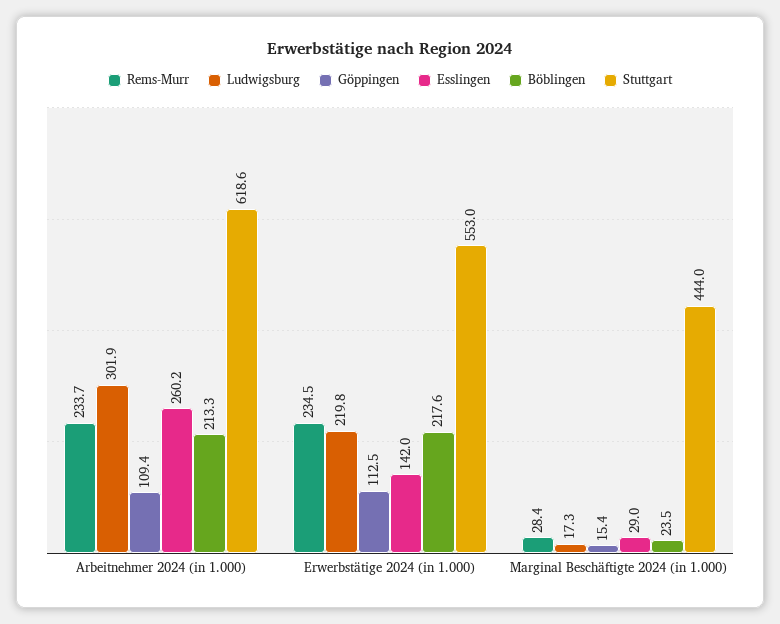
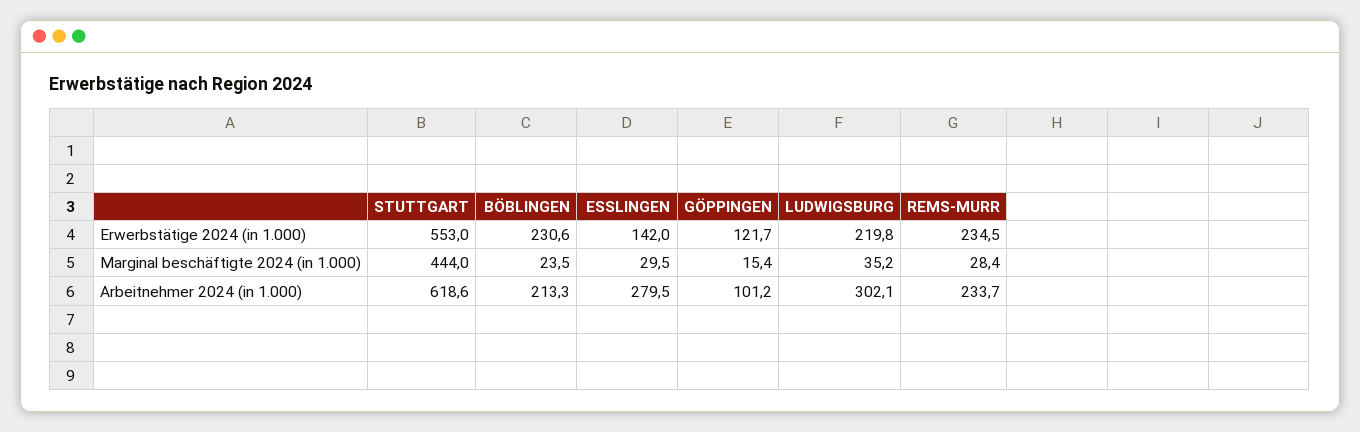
Ludwigsburg, Arbeitnehmer 2024 (in 1.000): 301.9 -> 302.1
Göppingen, Arbeitnehmer 2024 (in 1.000): 109.4 -> 101.2
Esslingen, Arbeitnehmer 2024 (in 1.000): 260.2 -> 279.5
Göppingen, Erwerbstätige 2024 (in 1.000): 112.5 -> 121.7
Böblingen, Erwerbstätige 2024 (in 1.000): 217.6 -> 230.6
Ludwigsburg, Marginal Beschäftigte 2024 (in 1.000): 17.3 -> 35.2
Esslingen, Marginal Beschäftigte 2024 (in 1.000): 29 -> 29.5

